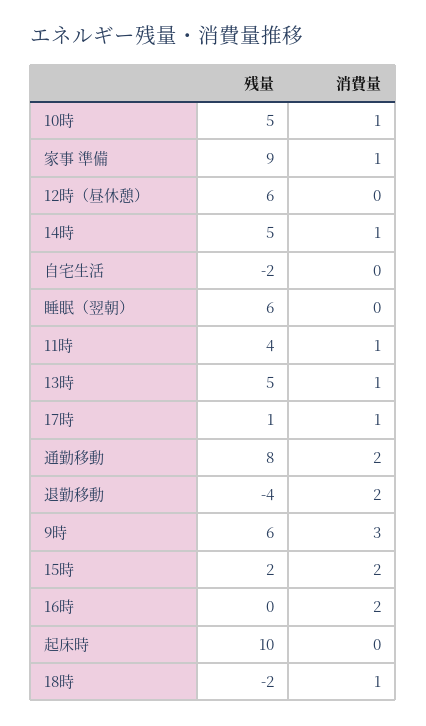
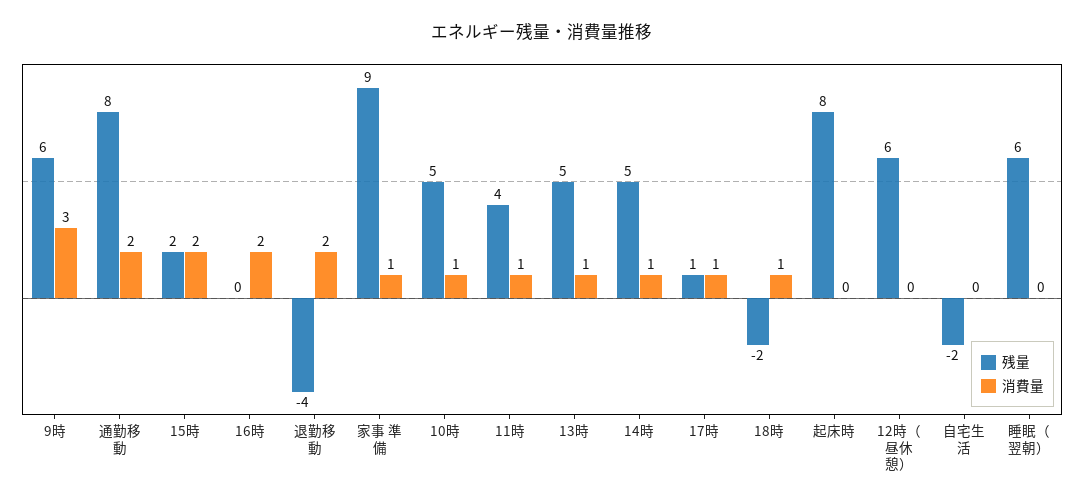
残量, 起床時: 10 -> 8

